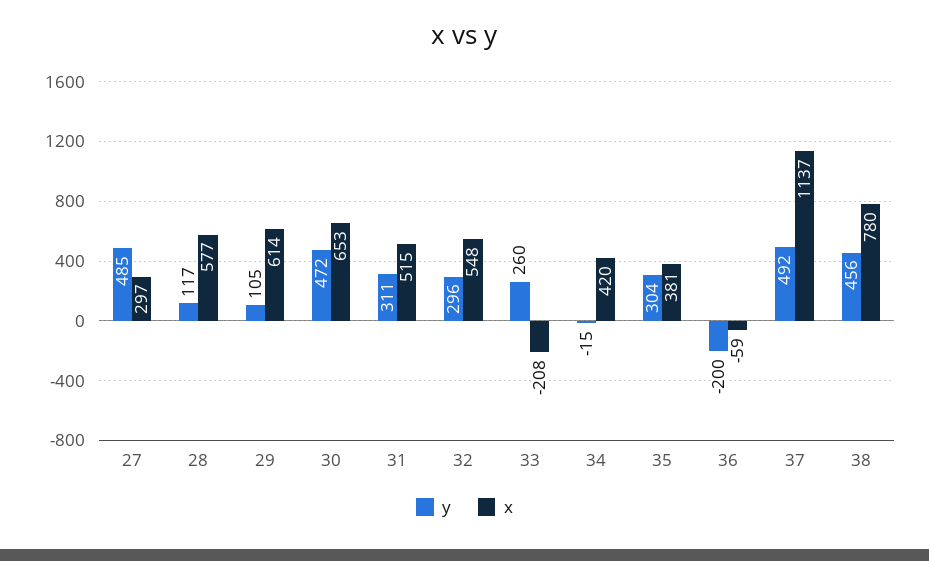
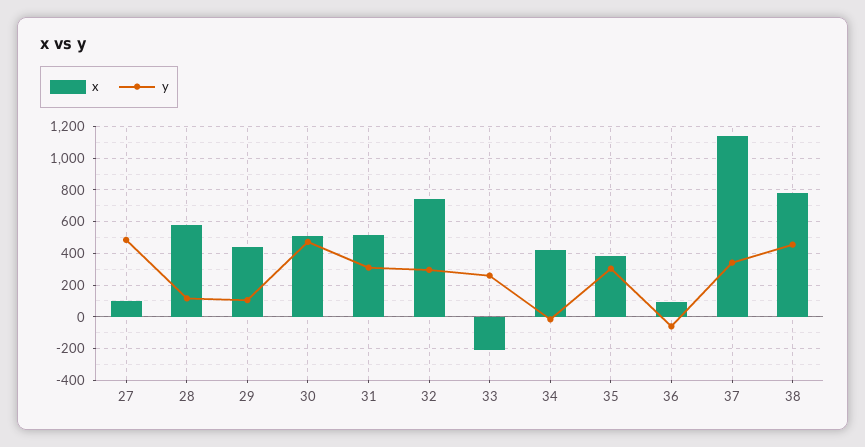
x, 27: 297 -> 100
x, 29: 614 -> 450
x, 30: 653 -> 500
x, 32: 548 -> 750
y, 36: -200 -> -50
x, 36: -59 -> 100
y, 37: 492 -> 350

